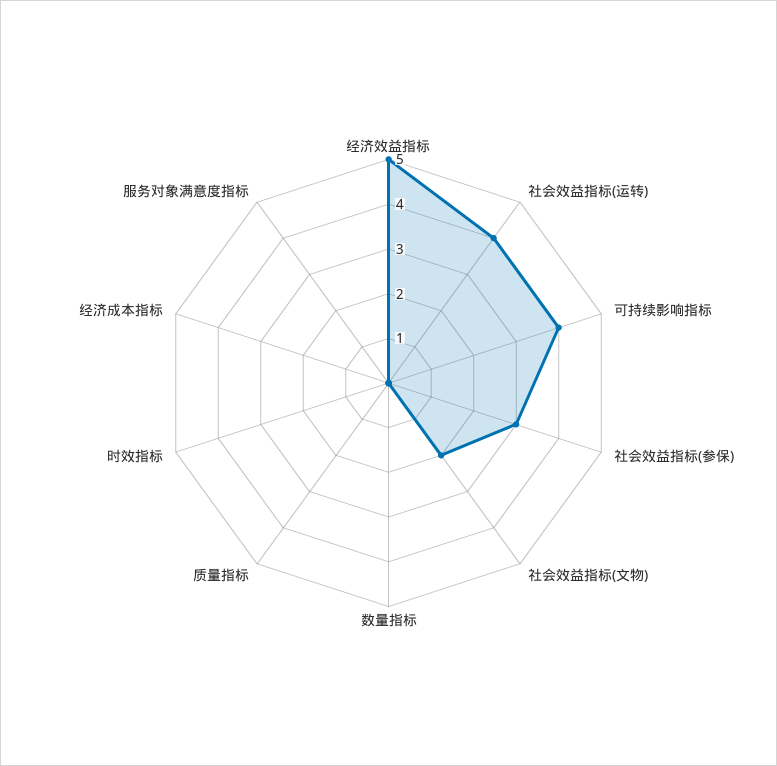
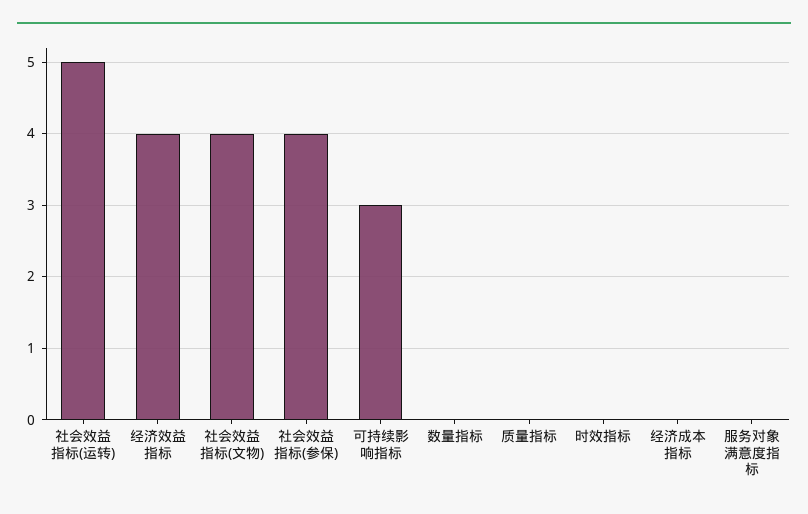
经济效益指标: 5 -> 4
社会效益指标(运转): 4 -> 5
可持续影响指标: 4 -> 3
社会效益指标(参保): 3 -> 4
社会效益指标(文物): 2 -> 4

